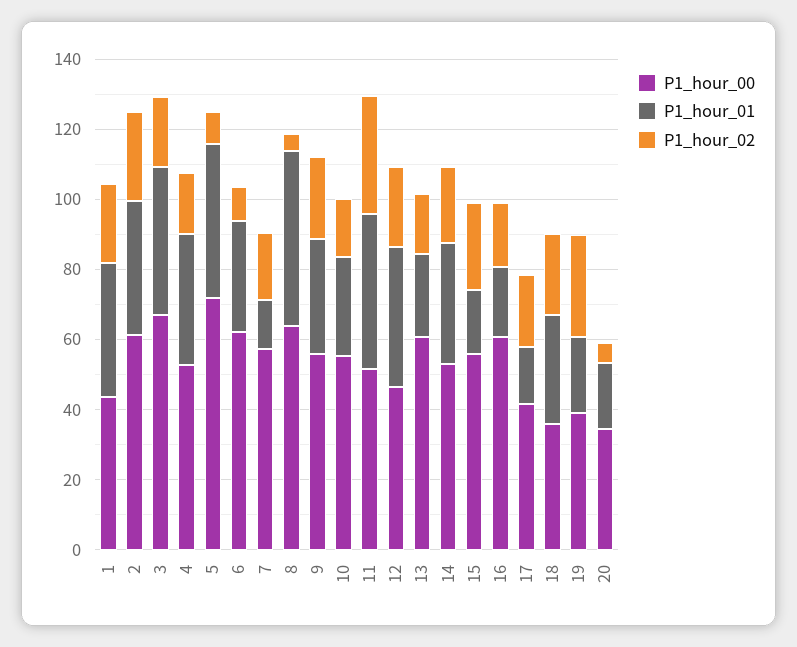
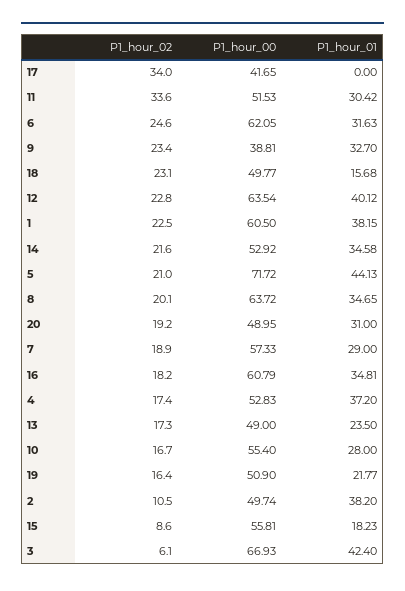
P1_hour_00, 1: 45 -> 60.5
P1_hour_00, 2: 60 -> 49.74
P1_hour_02, 2: 25 -> 10.5
P1_hour_02, 3: 20 -> 6.1
P1_hour_02, 5: 10 -> 21
P1_hour_02, 6: 10 -> 24.6
P1_hour_01, 7: 15 -> 29
P1_hour_01, 8: 50 -> 34.65
P1_hour_02, 8: 5 -> 20.1
P1_hour_00, 9: 55 -> 38.81
P1_hour_01, 11: 45 -> 30.42
P1_hour_00, 12: 45 -> 63.54
P1_hour_00, 13: 60 -> 49
P1_hour_02, 15: 25 -> 8.6
P1_hour_01, 16: 20 -> 34.81
P1_hour_01, 17: 15 -> 0
P1_hour_02, 17: 20 -> 34
P1_hour_00, 18: 35 -> 49.77
P1_hour_01, 18: 30 -> 15.68
P1_hour_00, 19: 40 -> 50.9
P1_hour_02, 19: 30 -> 16.4
P1_hour_00, 20: 35 -> 48.95
P1_hour_01, 20: 20 -> 31
P1_hour_02, 20: 5 -> 19.2

